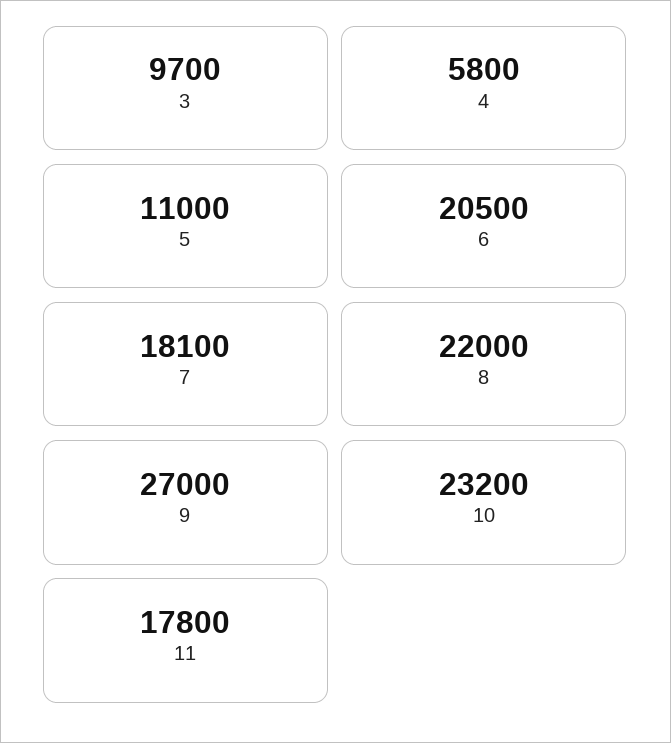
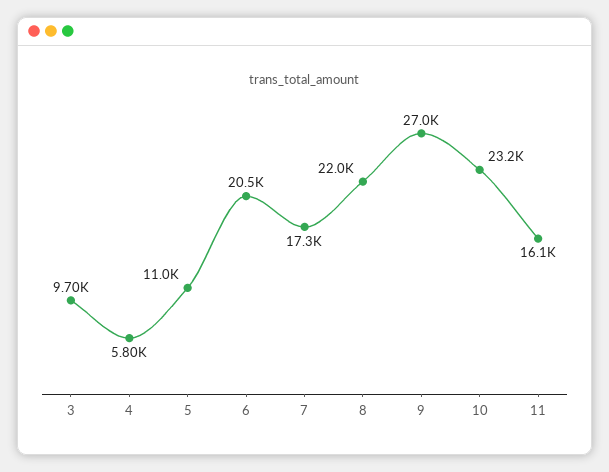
7: 18100 -> 17300
11: 17800 -> 16100

